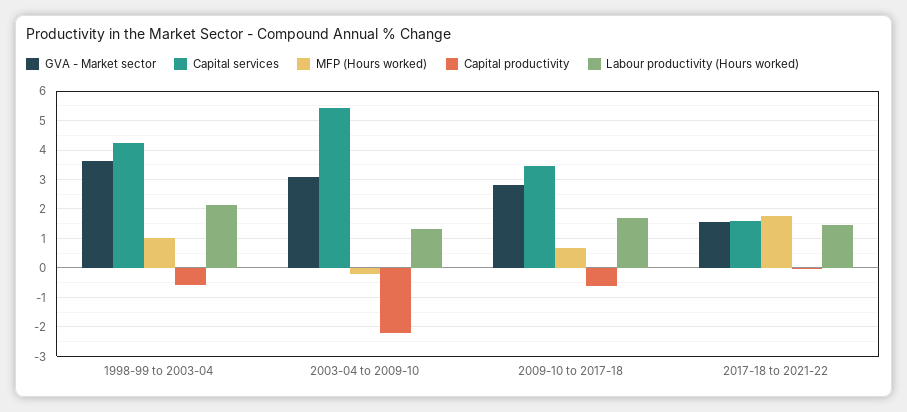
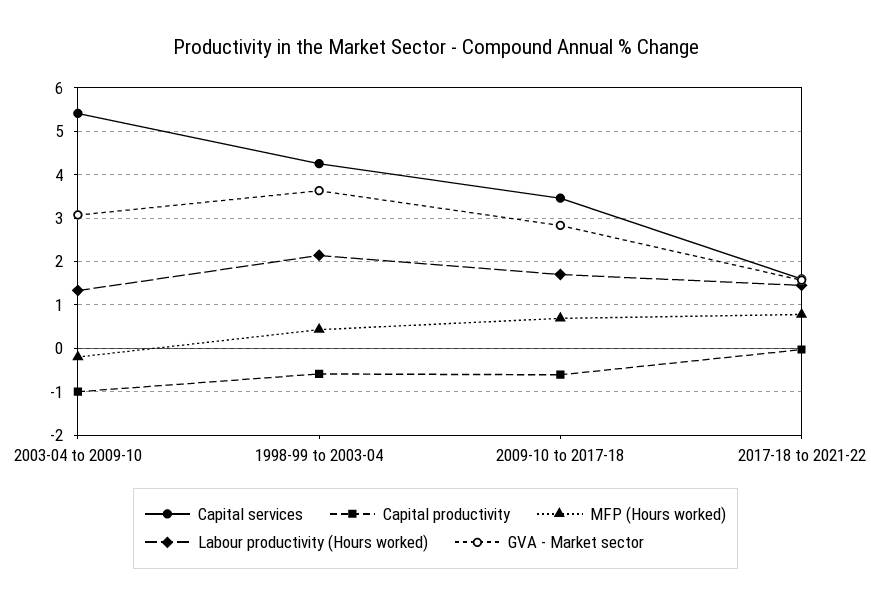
MFP (Hours worked), 1998-99 to 2003-04: 1 -> 0.4
Capital productivity, 2003-04 to 2009-10: -2.25 -> -1
MFP (Hours worked), 2017-18 to 2021-22: 1.75 -> 0.8

